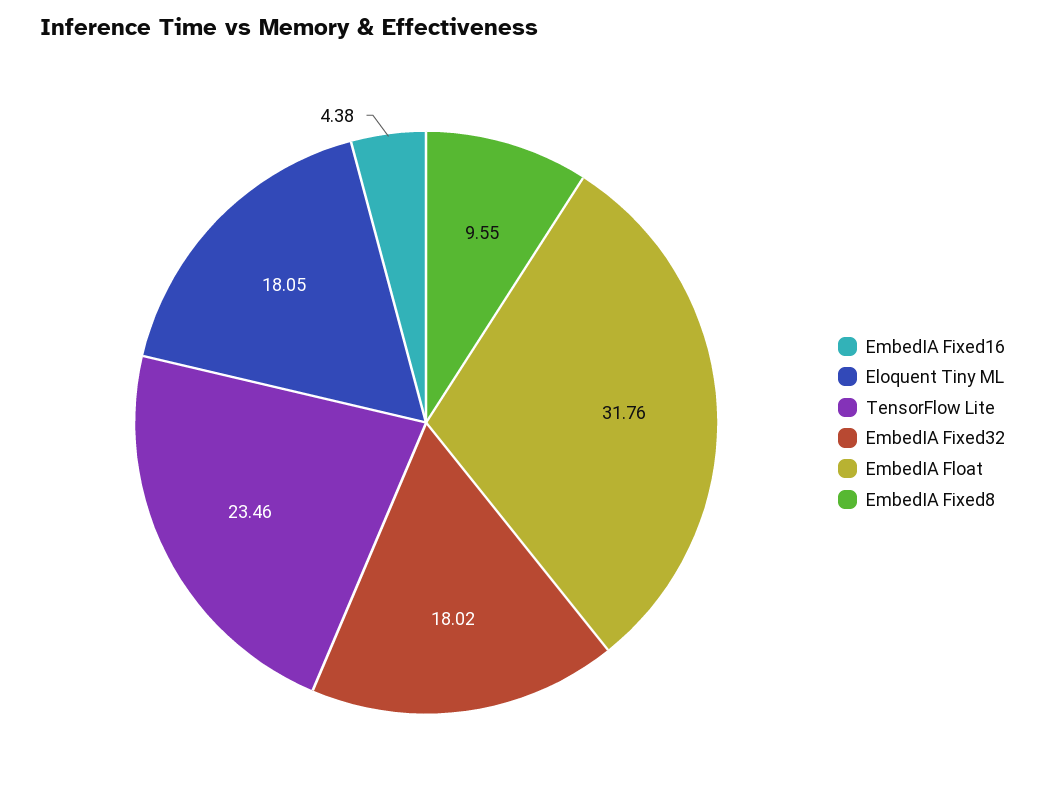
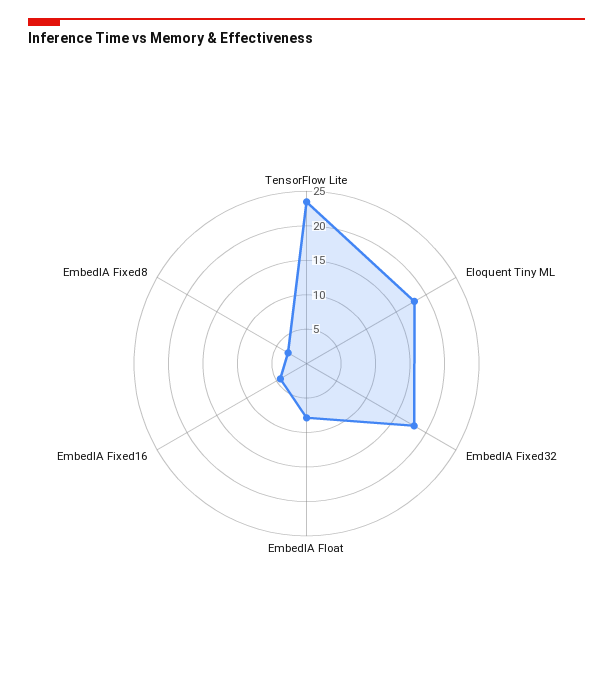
EmbedIA Float: 31.76 -> 7.5
EmbedIA Fixed8: 9.55 -> 2.5

